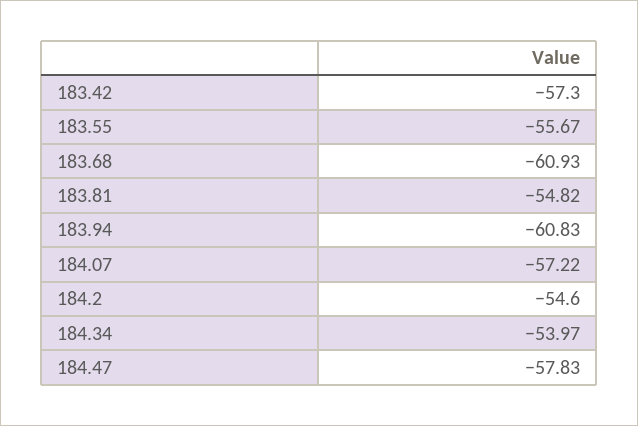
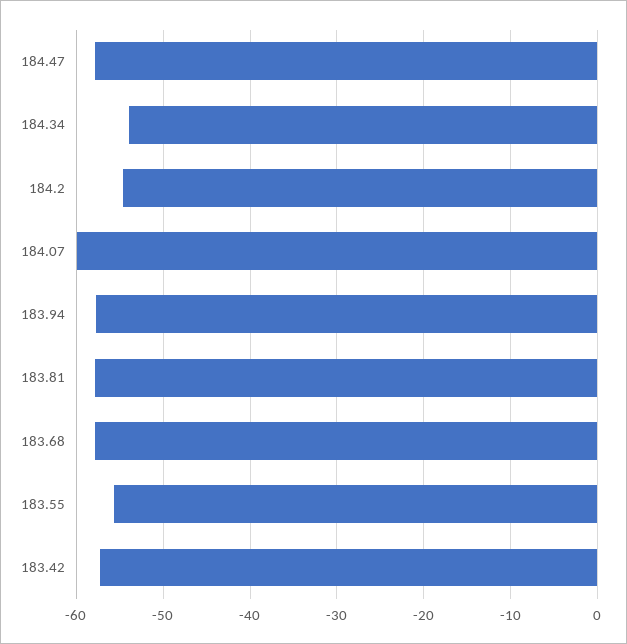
183.68: -60.93 -> -58
183.81: -54.82 -> -58
183.94: -60.83 -> -58
184.07: -57.22 -> -60

